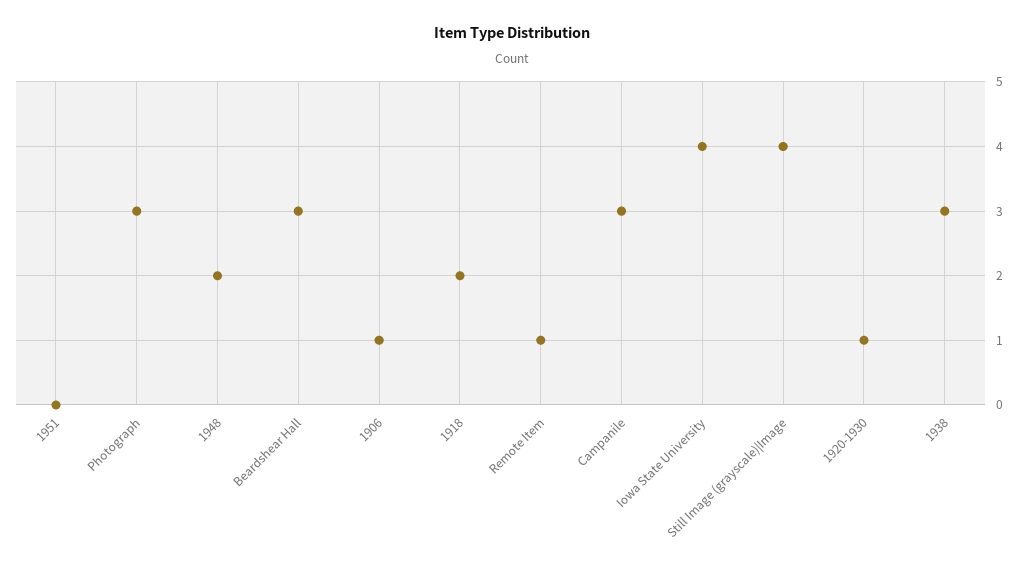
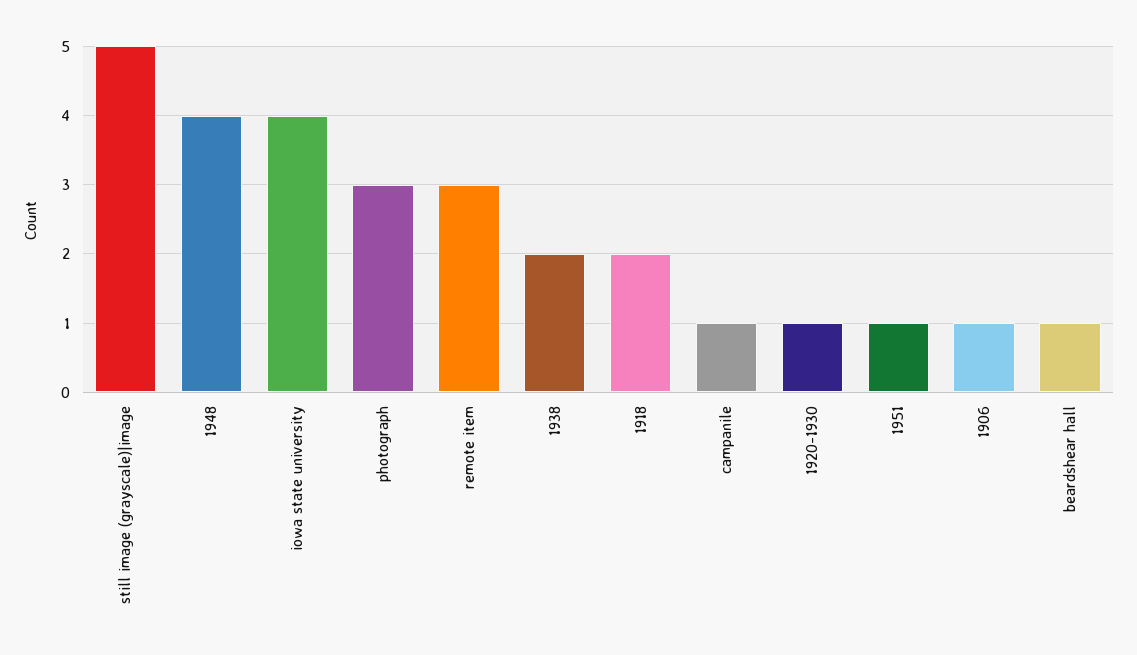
1951: 0 -> 1
1948: 2 -> 4
Beardshear Hall: 3 -> 1
Remote Item: 1 -> 3
Campanile: 3 -> 1
Still Image (grayscale)|Image: 4 -> 5
1938: 3 -> 2

